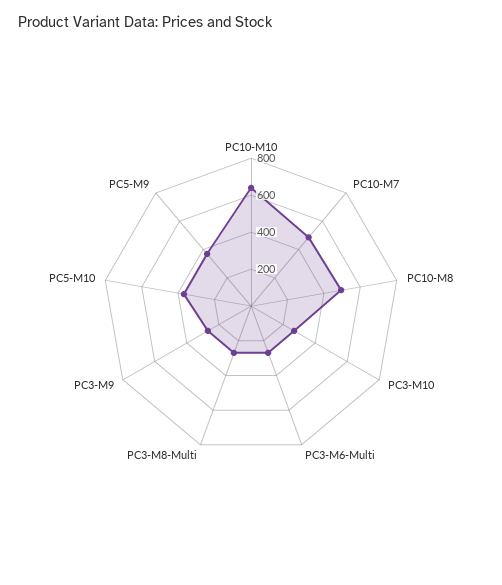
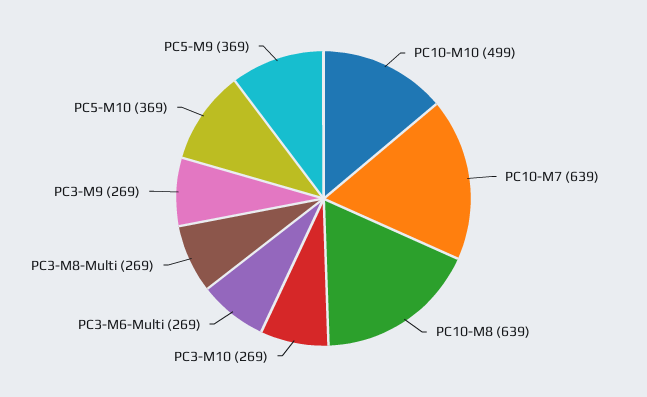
PC10-M10: 650 -> 499
PC10-M7: 500 -> 639
PC10-M8: 500 -> 639

